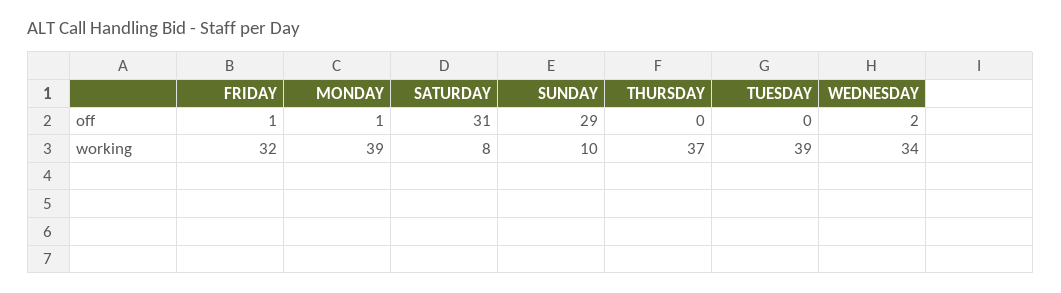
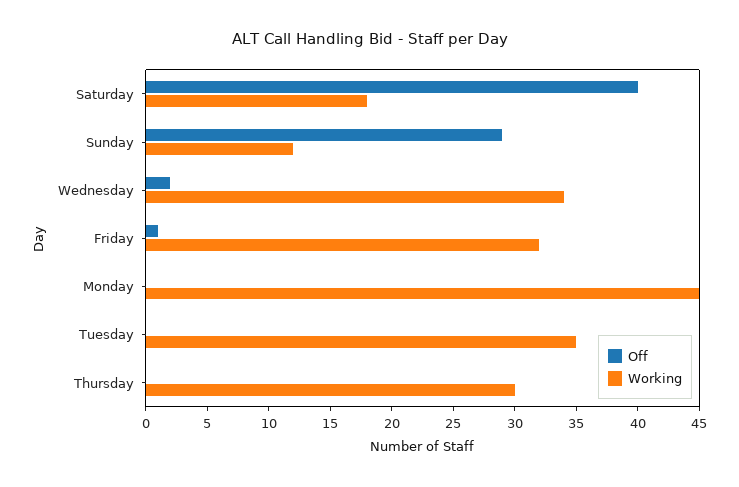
off, MONDAY: 1 -> 0
off, SATURDAY: 31 -> 40
working, MONDAY: 39 -> 45
working, SATURDAY: 8 -> 18
working, SUNDAY: 10 -> 12
working, THURSDAY: 37 -> 30
working, TUESDAY: 39 -> 35

